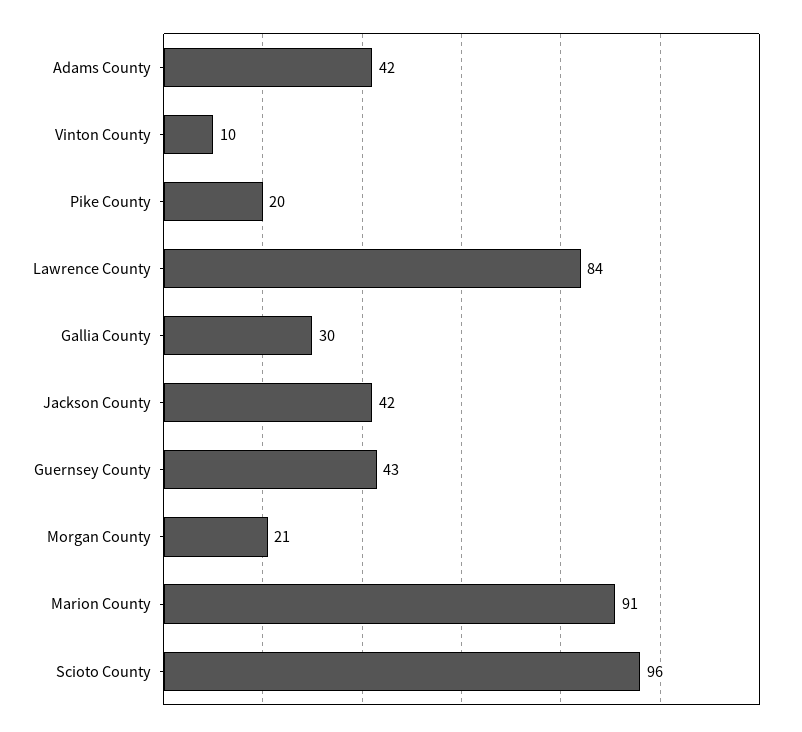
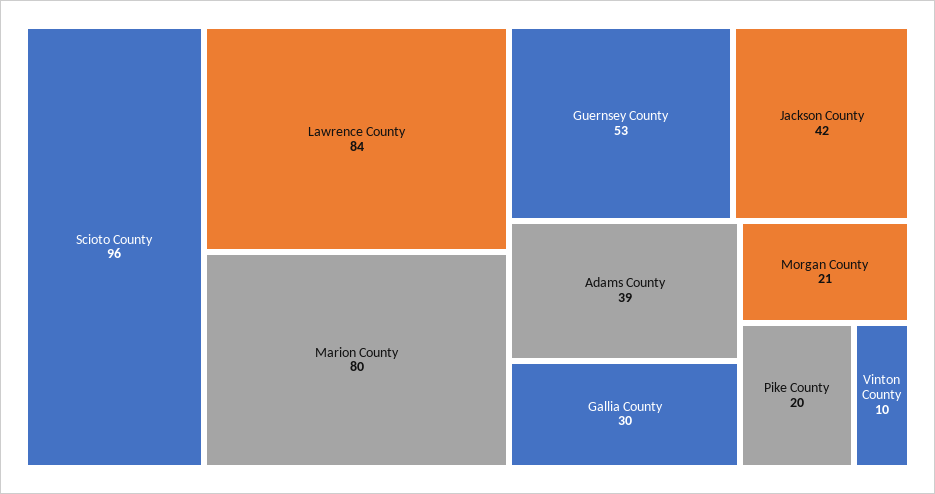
Adams County: 42 -> 39
Guernsey County: 43 -> 53
Marion County: 91 -> 80

